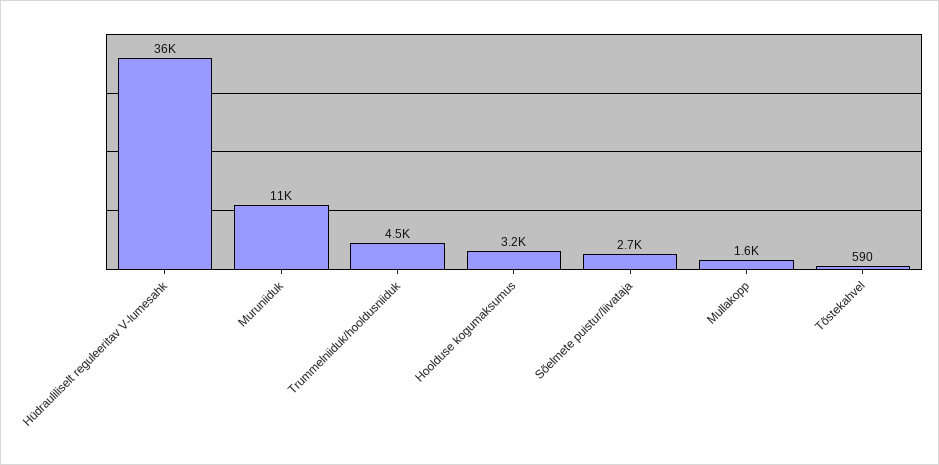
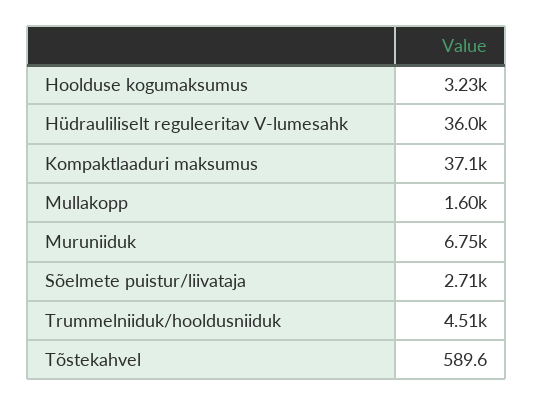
Muruniiduk: 11000 -> 6750
Kompaktlaaduri maksumus: none -> 37100

